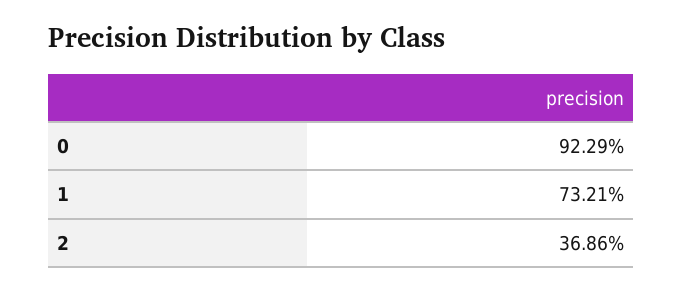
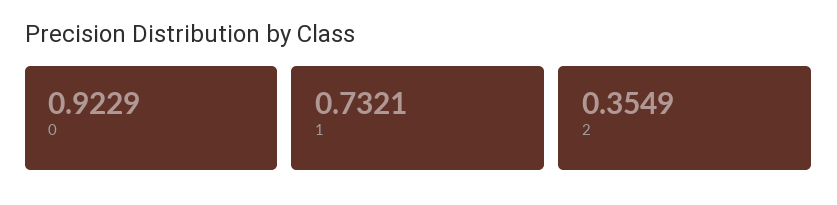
2: 0.3686 -> 0.3549

